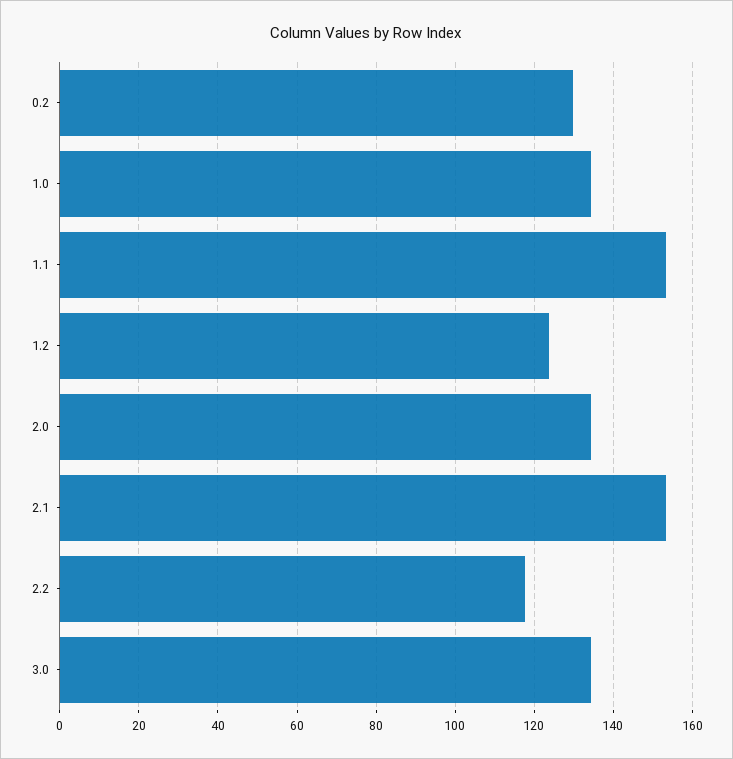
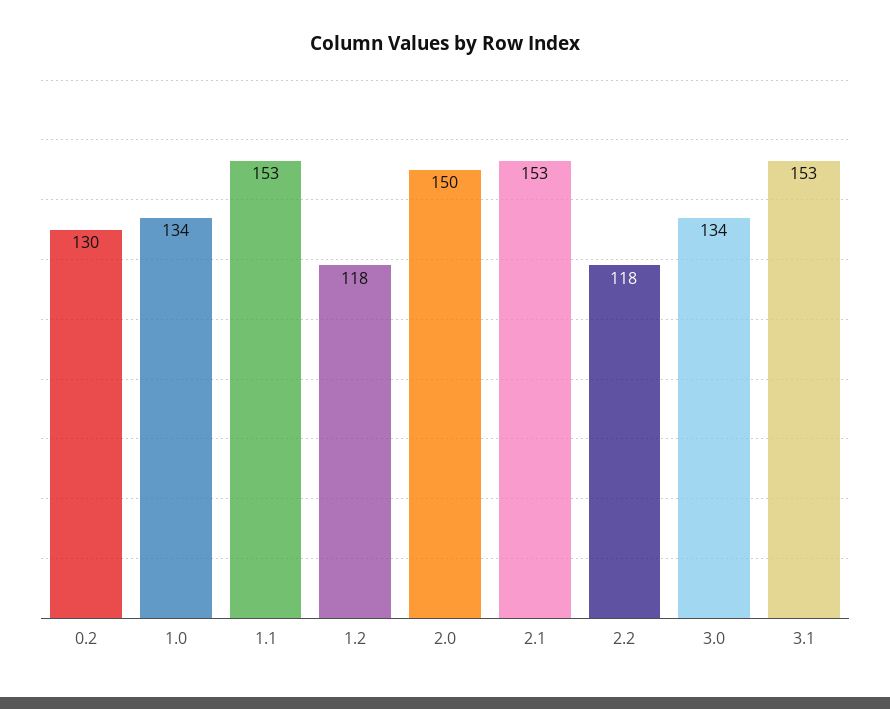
1.2: 124 -> 118
2.0: 134 -> 150
3.1: none -> 153

